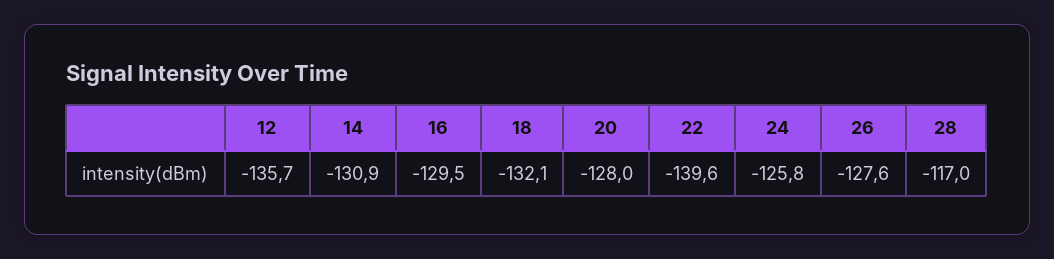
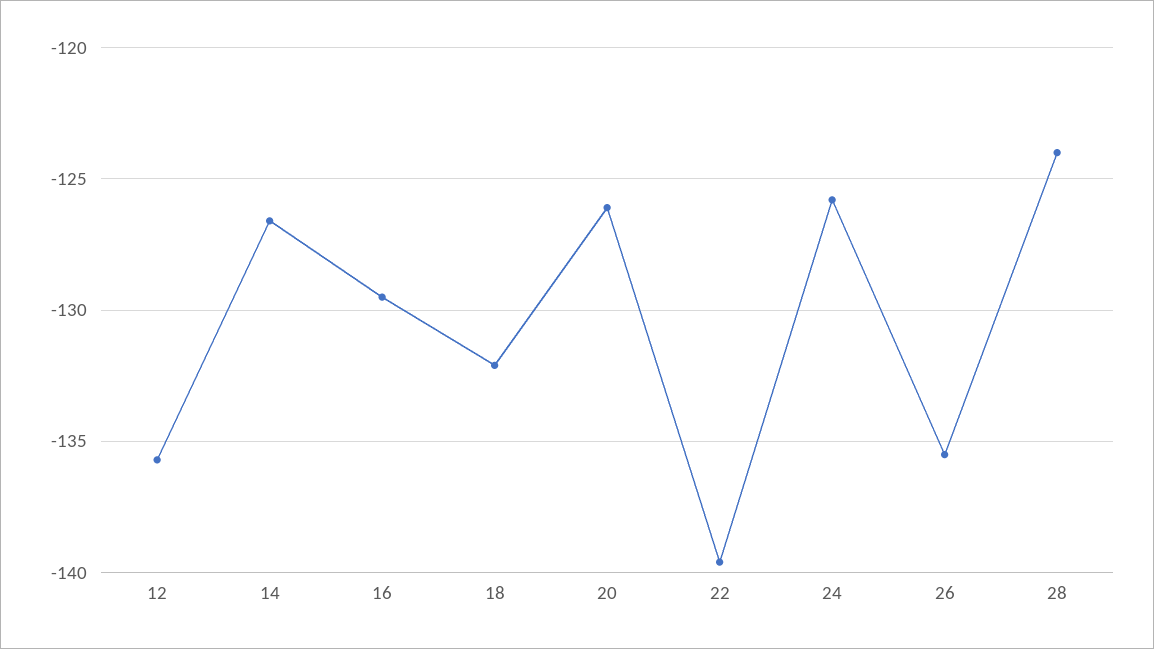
14: -130.9 -> -126.5
20: -128 -> -126
26: -127.6 -> -135.5
28: -117 -> -124

